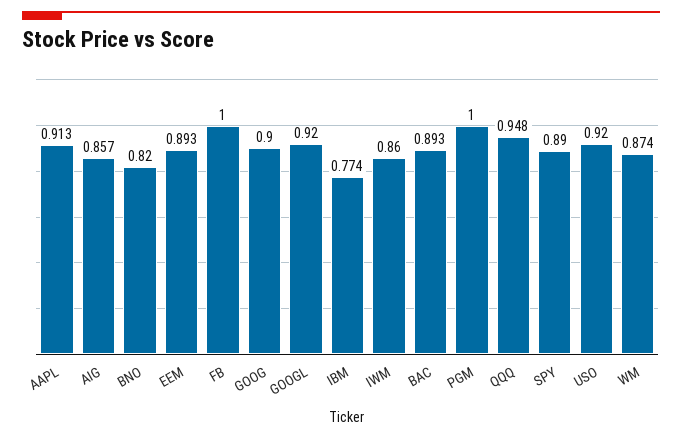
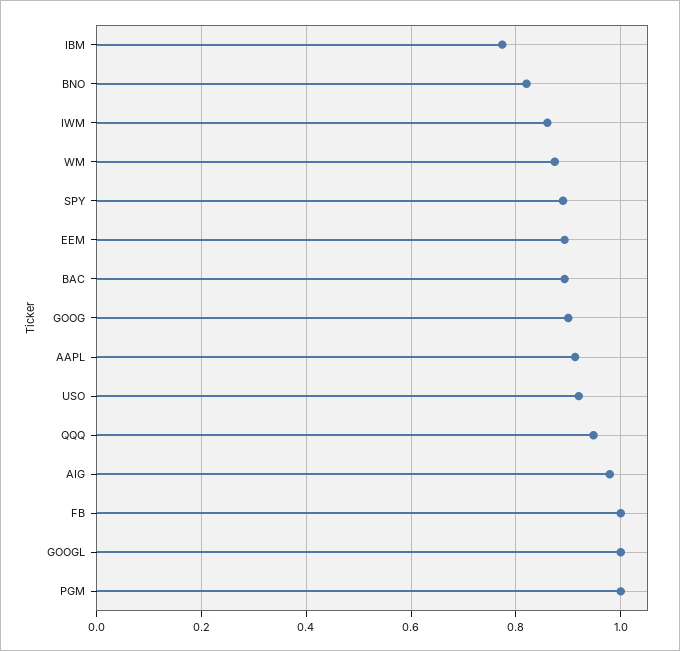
AIG: 0.857 -> 0.98
GOOGL: 0.92 -> 1

